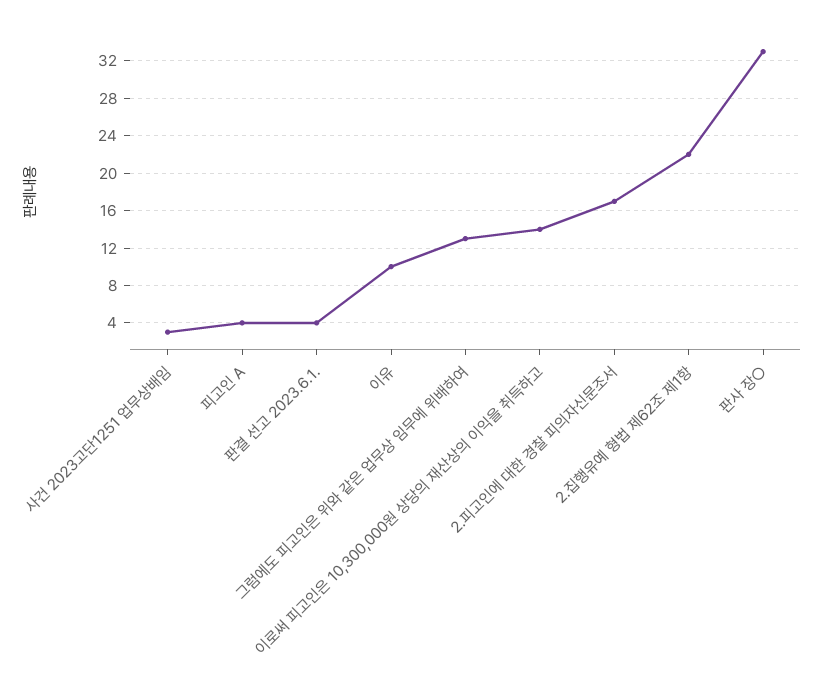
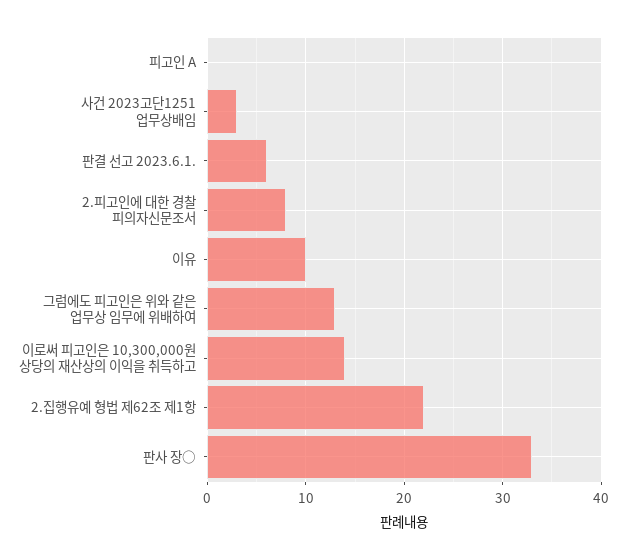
피고인 A: 4 -> 0
판결 선고 2023.6.1.: 4 -> 6
2.피고인에 대한 경찰 피의자신문조서: 17 -> 8

